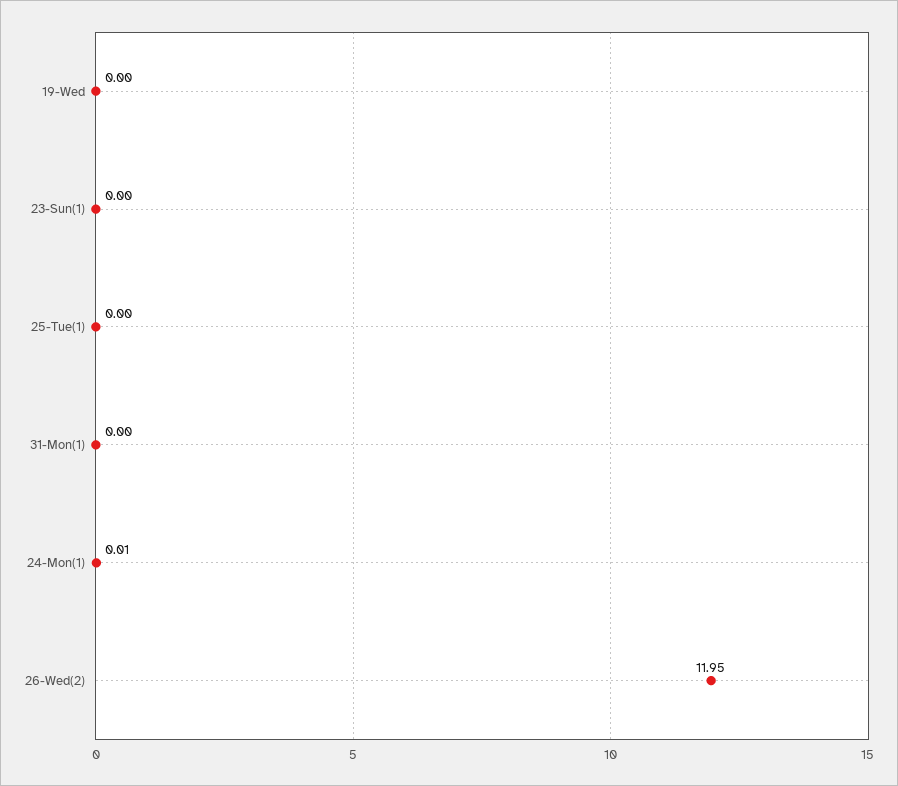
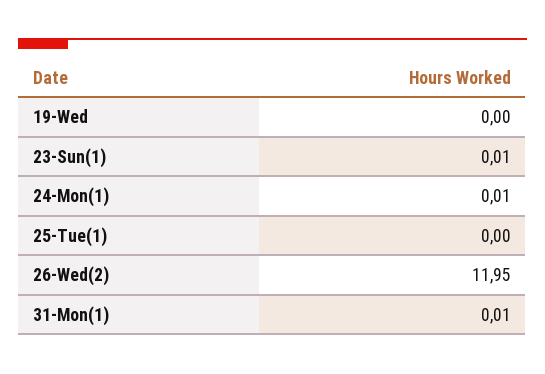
23-Sun(1): 0 -> 0.01
31-Mon(1): 0 -> 0.01

